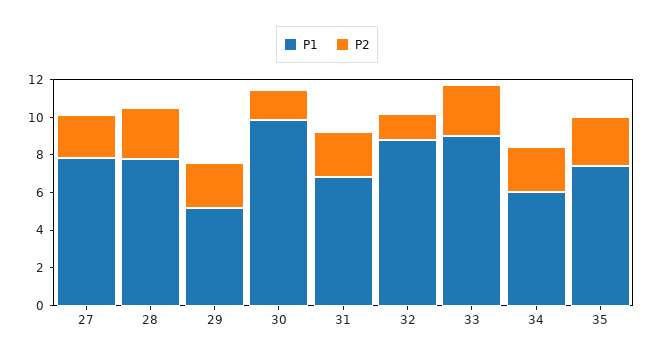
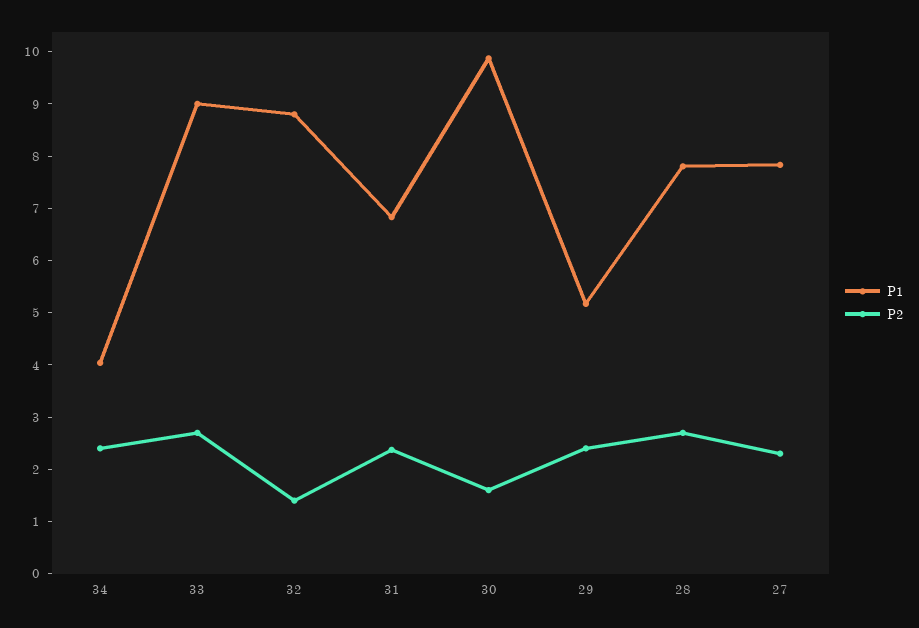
P1, 34: 6 -> 4
P1, 35: 7.5 -> none
P2, 35: 2.5 -> none

